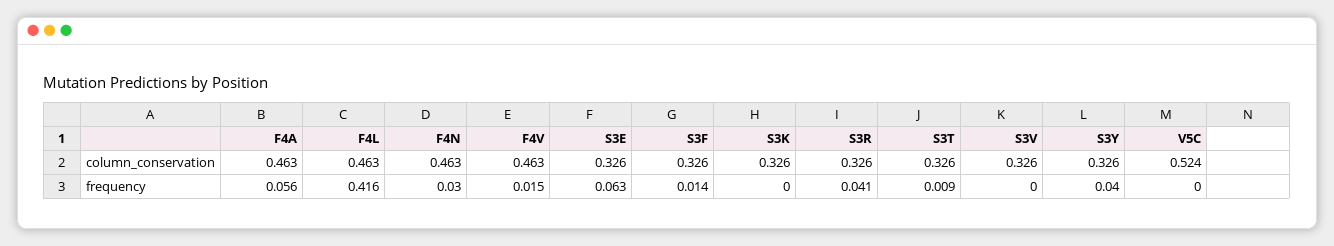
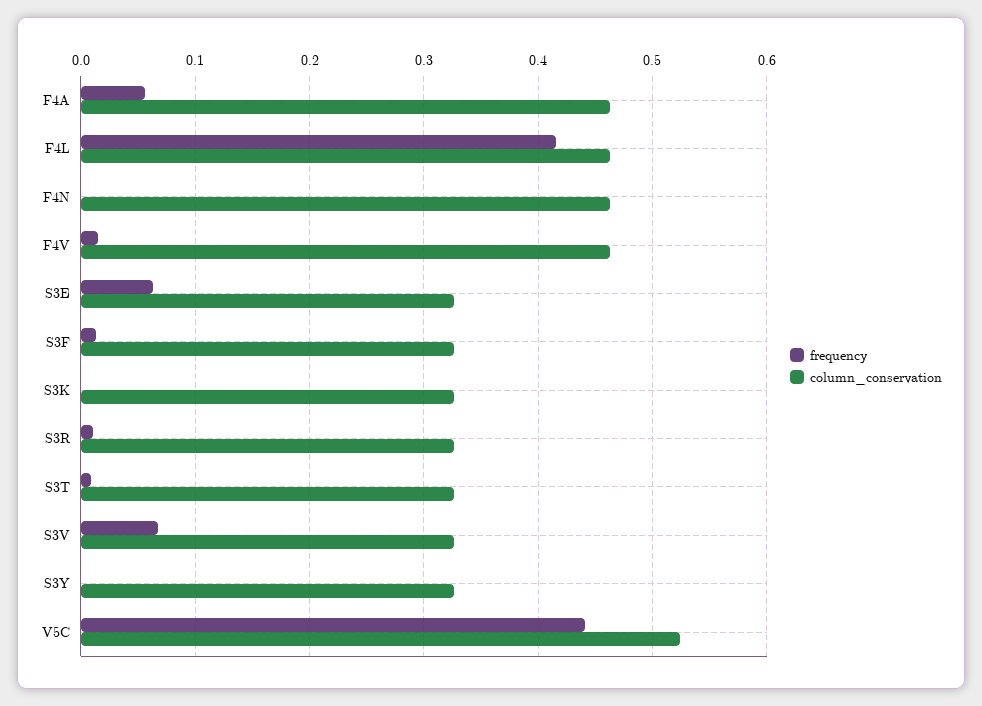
frequency, F4N: 0.03 -> 0
frequency, S3R: 0.041 -> 0.01
frequency, S3V: 0 -> 0.07
frequency, S3Y: 0.04 -> 0
frequency, V5C: 0 -> 0.44

